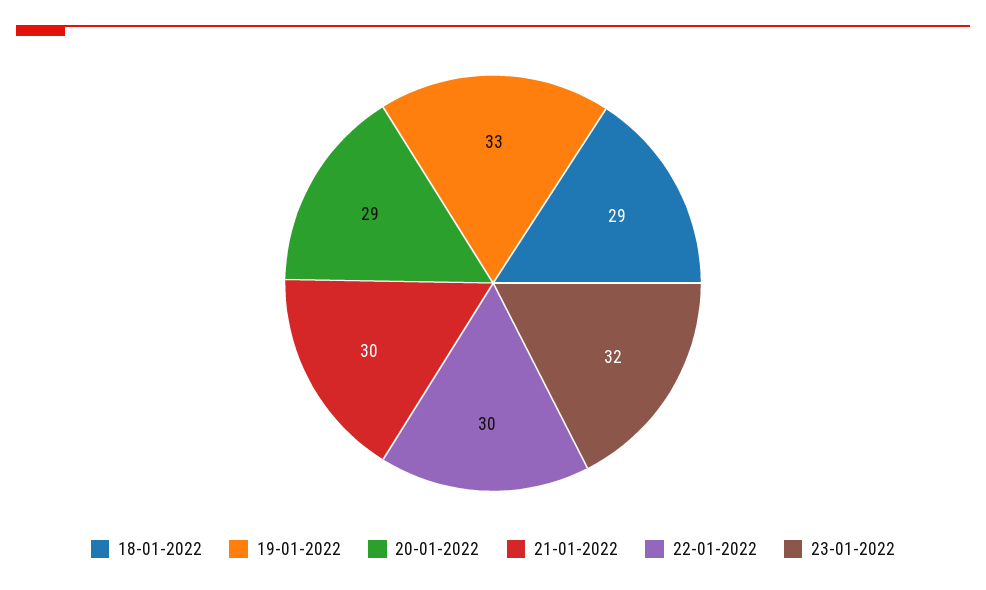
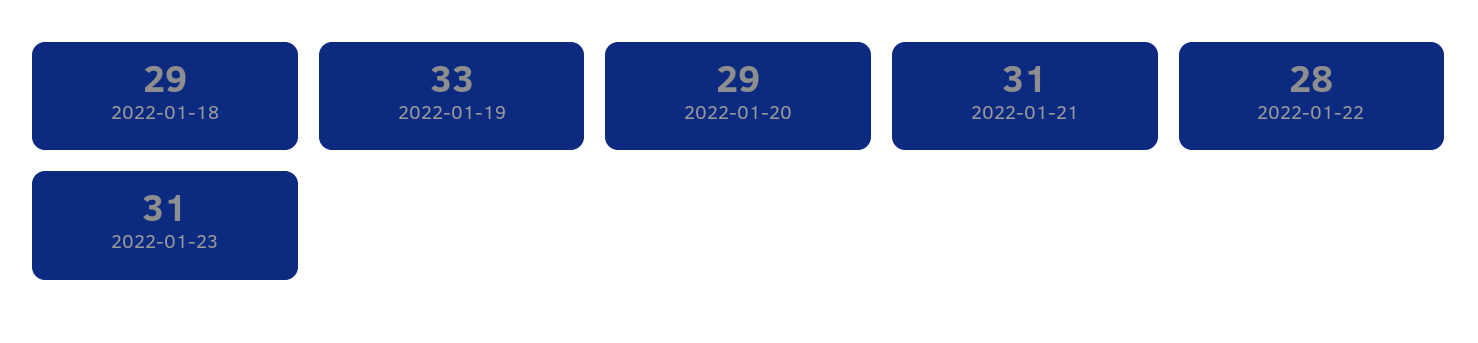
21-01-2022: 30 -> 31
22-01-2022: 30 -> 28
23-01-2022: 32 -> 31

